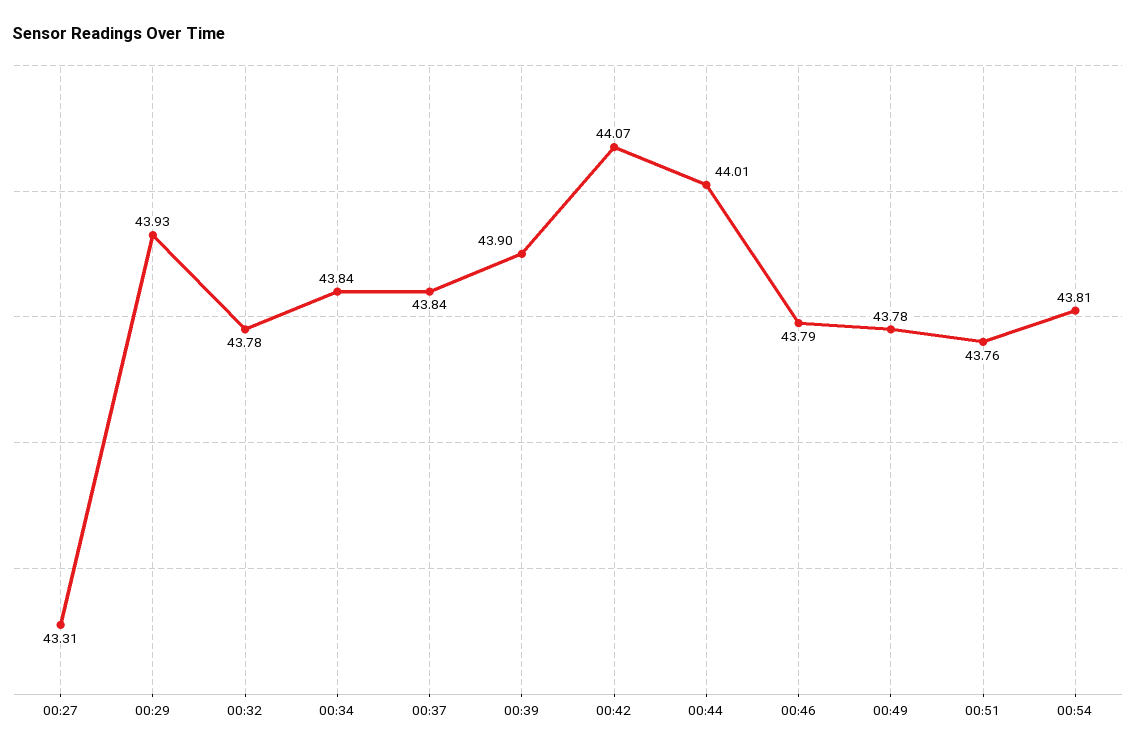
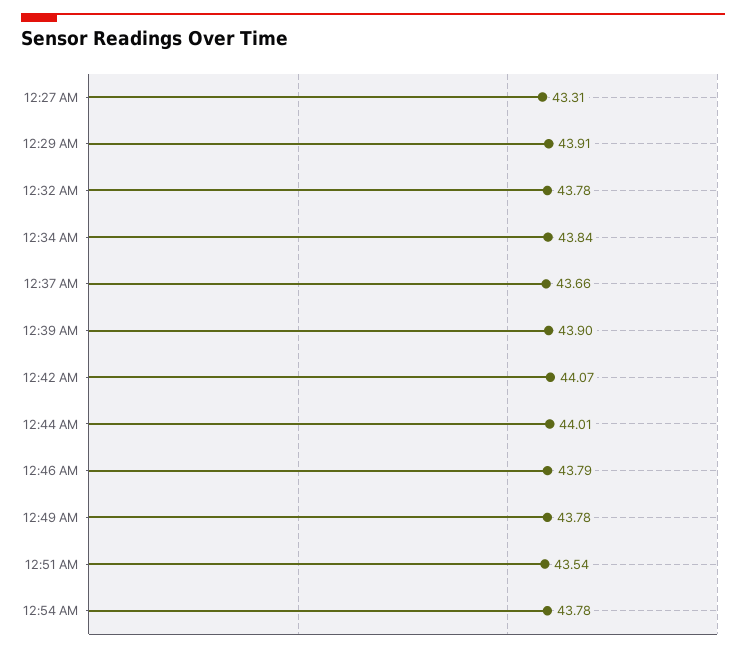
00:29: 43.93 -> 43.91
00:37: 43.84 -> 43.66
00:51: 43.76 -> 43.54
00:54: 43.81 -> 43.78

